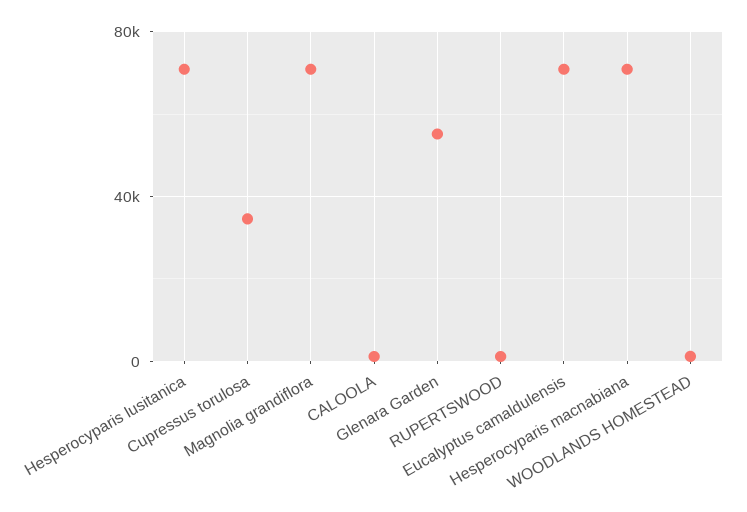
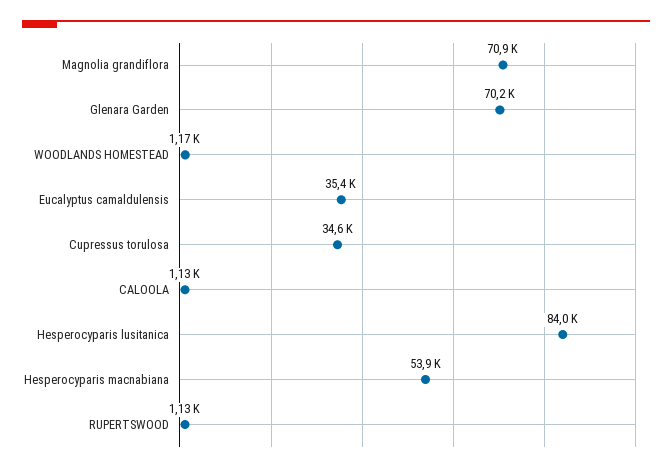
Hesperocyparis lusitanica: 70000 -> 84000
Glenara Garden: 55000 -> 70200
Eucalyptus camaldulensis: 70000 -> 35400
Hesperocyparis macnabiana: 70000 -> 53900

